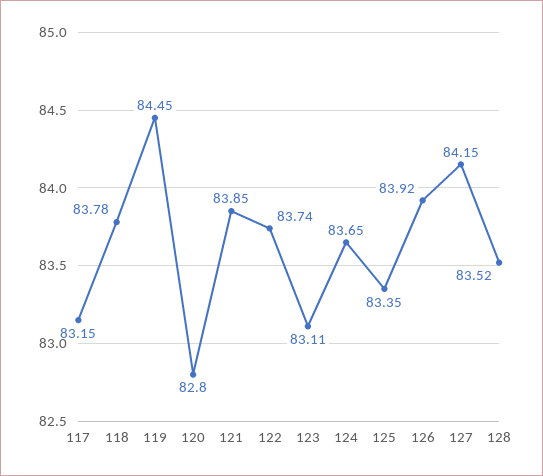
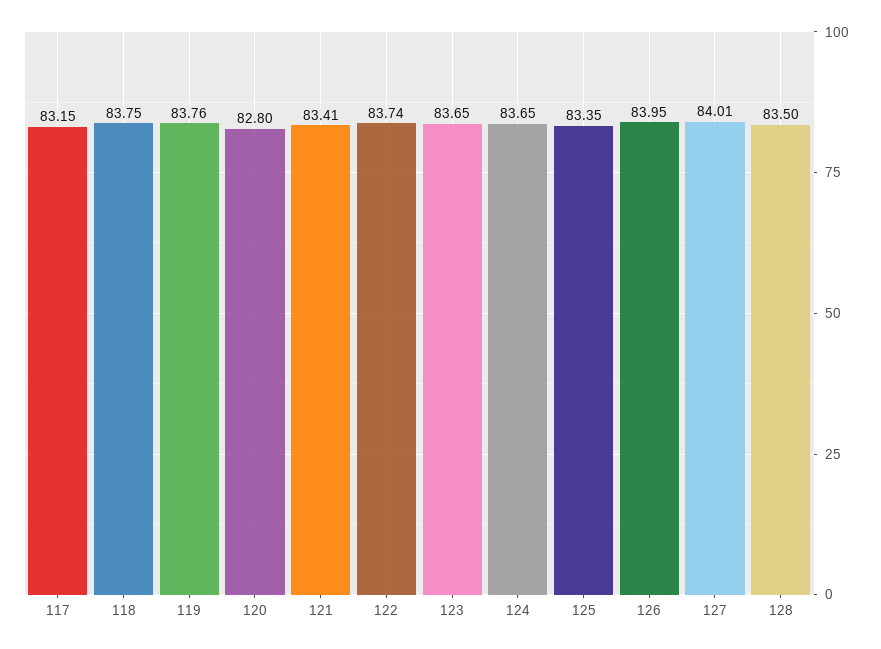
118: 83.78 -> 83.75
119: 84.45 -> 83.76
121: 83.85 -> 83.41
123: 83.11 -> 83.65
126: 83.92 -> 83.95
127: 84.15 -> 84.01
128: 83.52 -> 83.5

